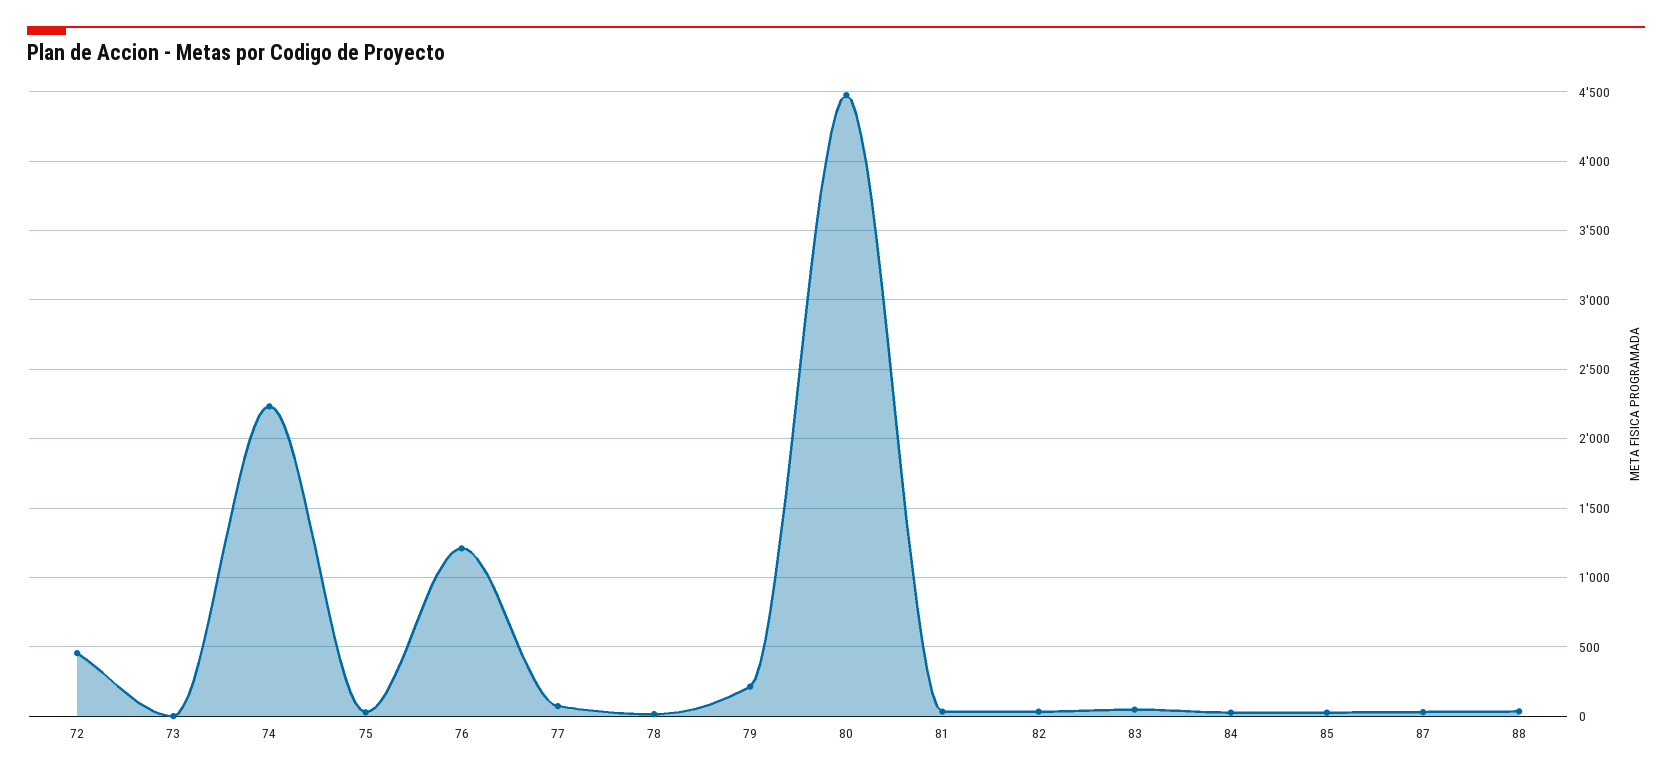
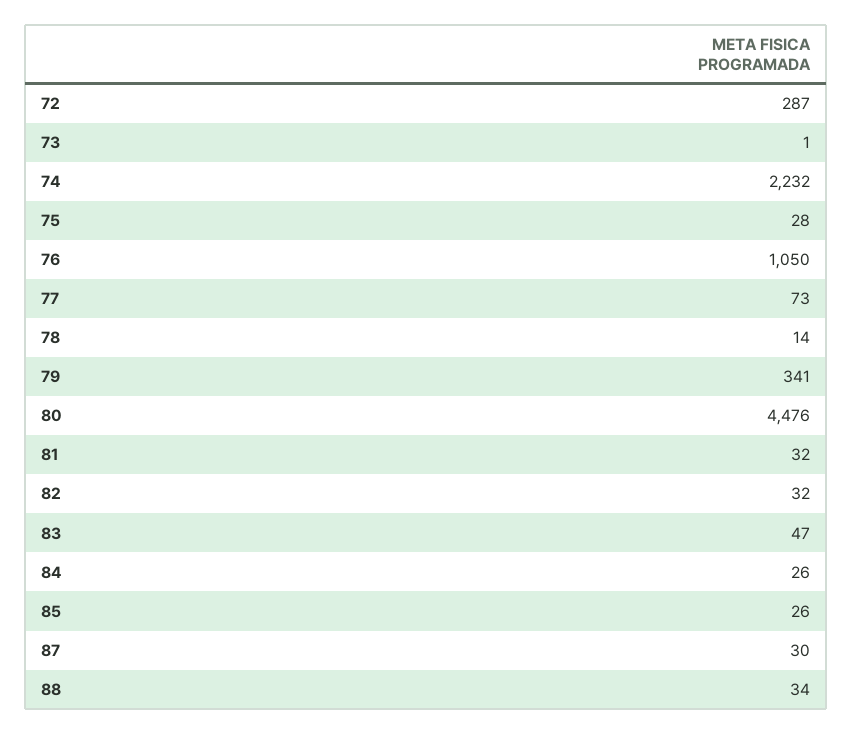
72: 450 -> 287
76: 1200 -> 1050
79: 200 -> 341

